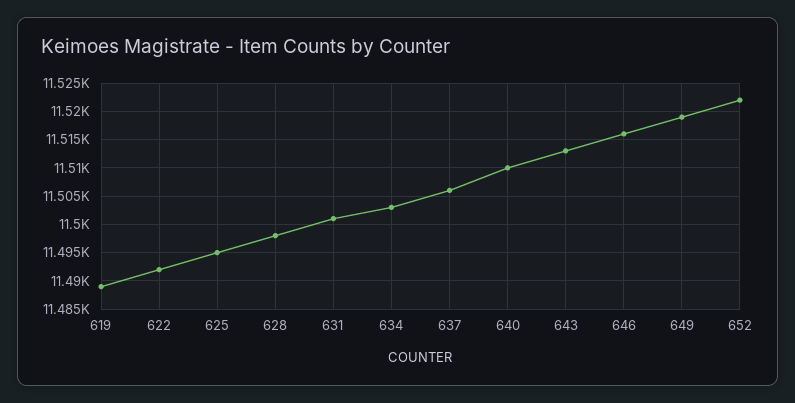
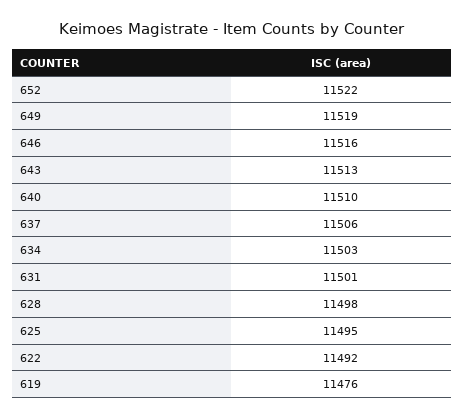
619: 11490 -> 11476

